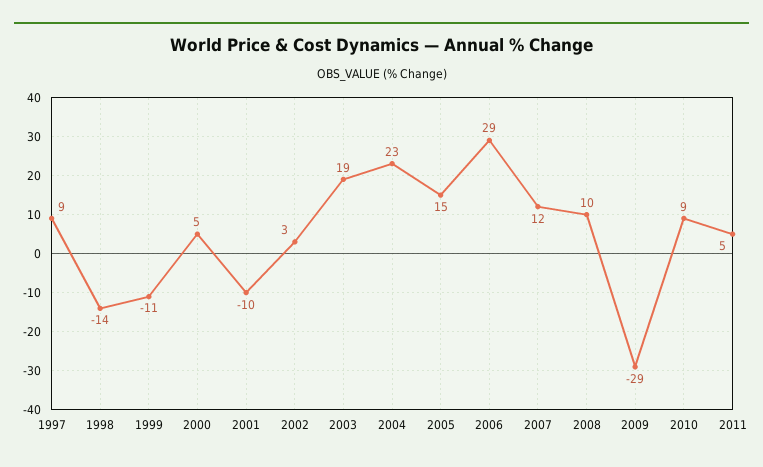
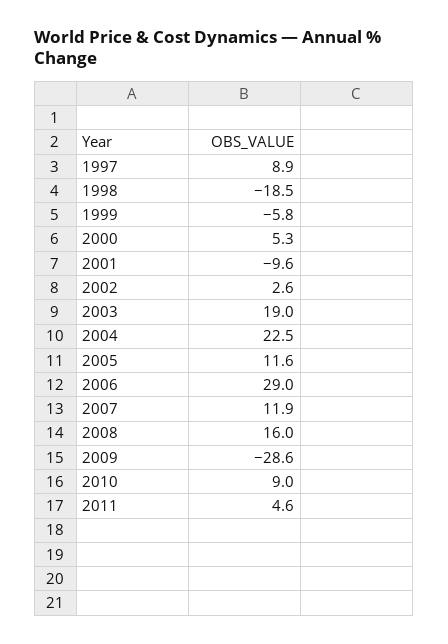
1998: -14 -> -18.5
1999: -11 -> -5.8
2005: 15 -> 11.6
2008: 10 -> 16

